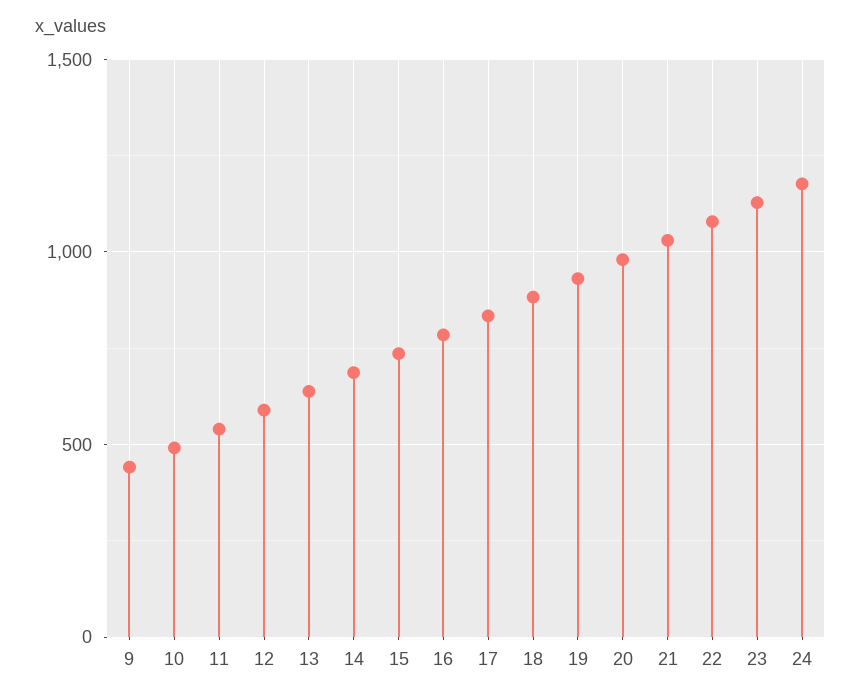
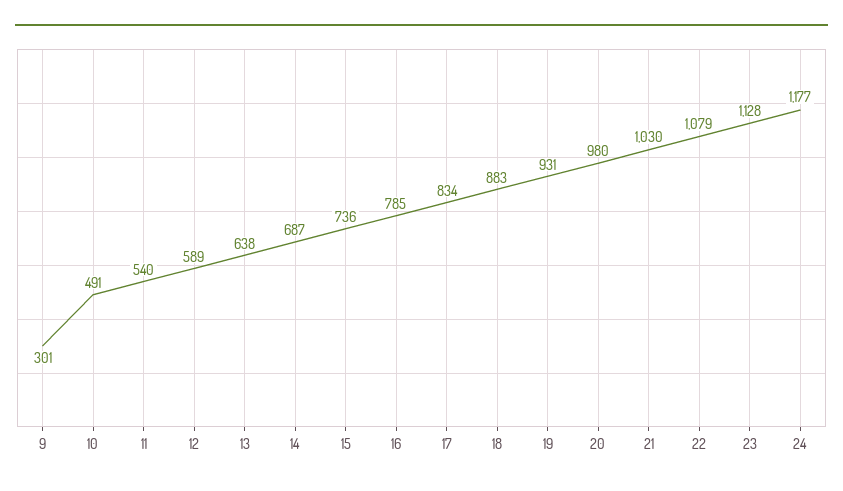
9: 450 -> 301

